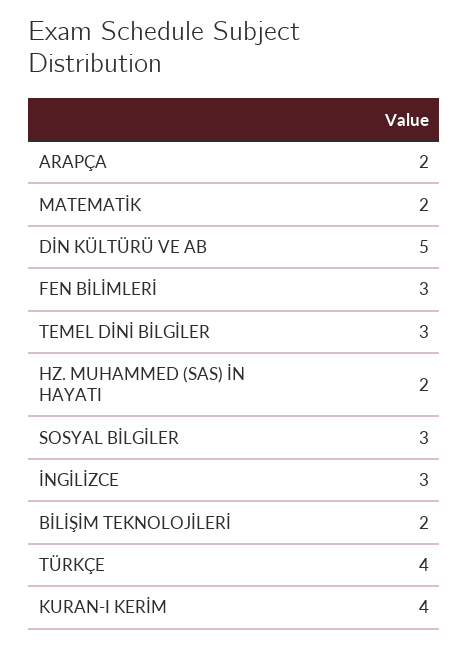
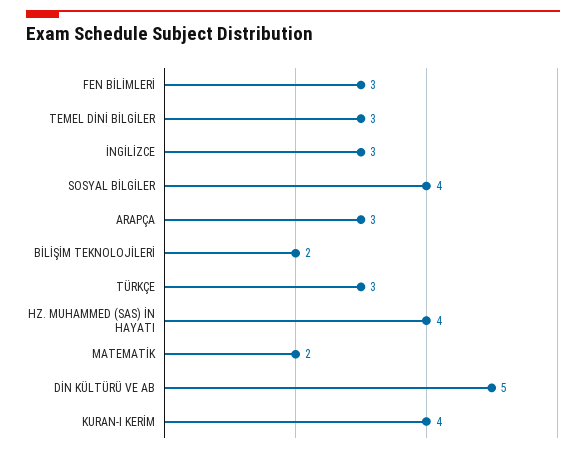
ARAPÇA: 2 -> 3
HZ. MUHAMMED (SAS) İN HAYATI: 2 -> 4
SOSYAL BİLGİLER: 3 -> 4
TÜRKÇE: 4 -> 3

